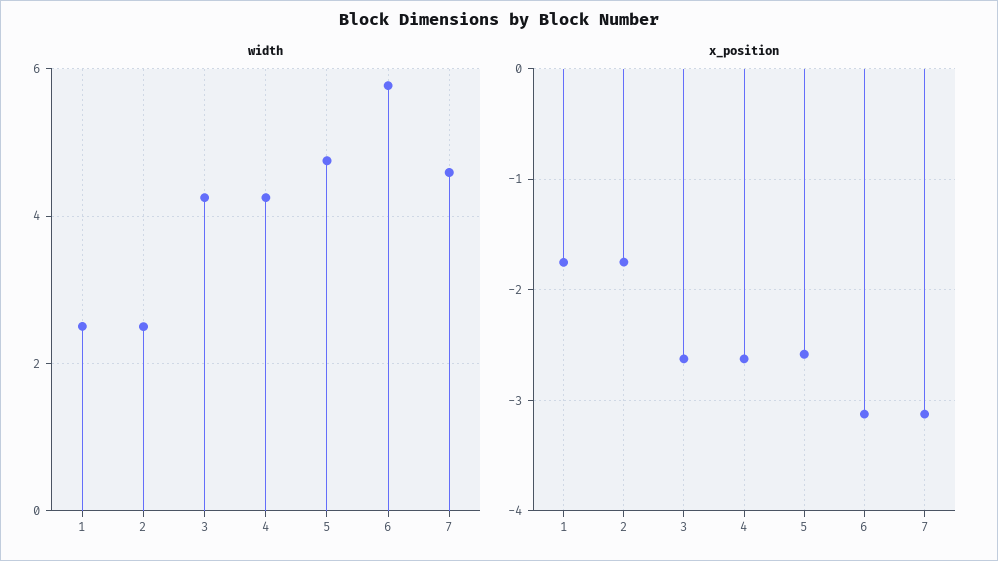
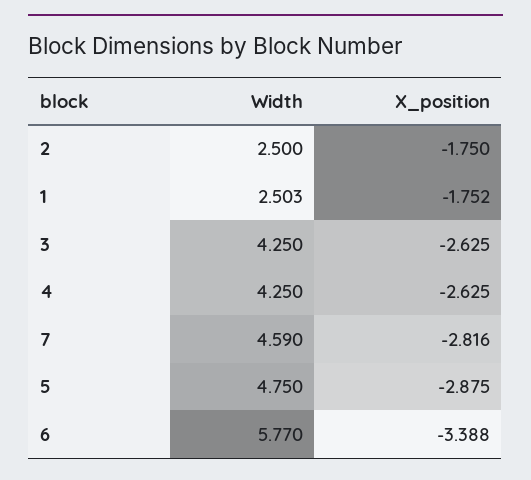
x_position, 5: -2.6 -> -2.875
x_position, 6: -3.1 -> -3.388
x_position, 7: -3.1 -> -2.816

